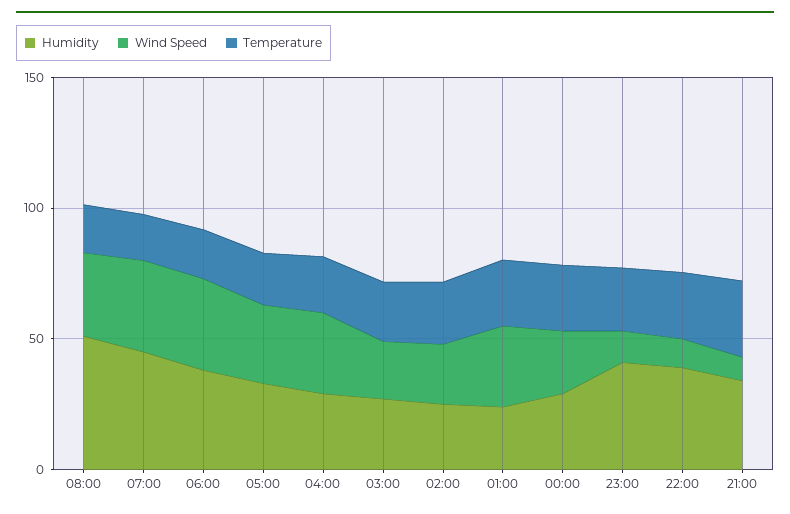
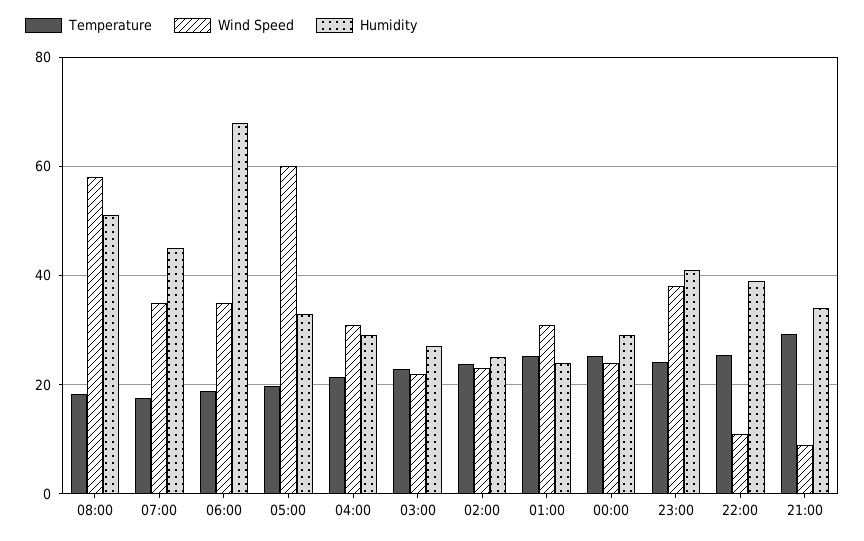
Wind Speed, 08:00: 30 -> 58
Humidity, 06:00: 40 -> 68
Wind Speed, 05:00: 30 -> 60
Wind Speed, 23:00: 10 -> 38

